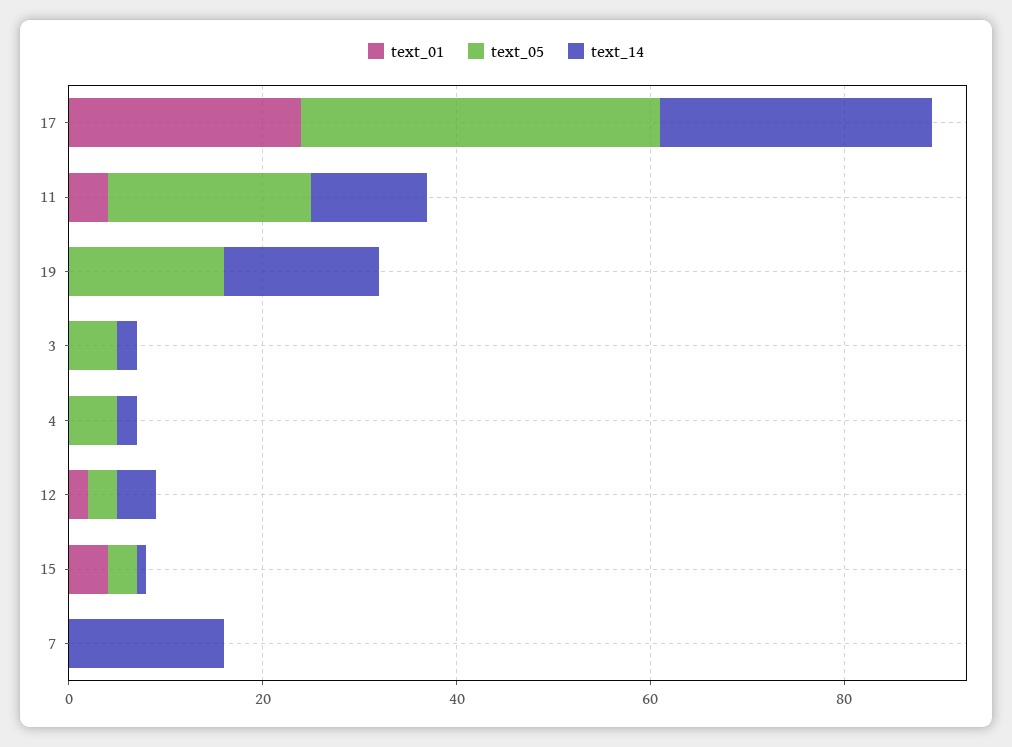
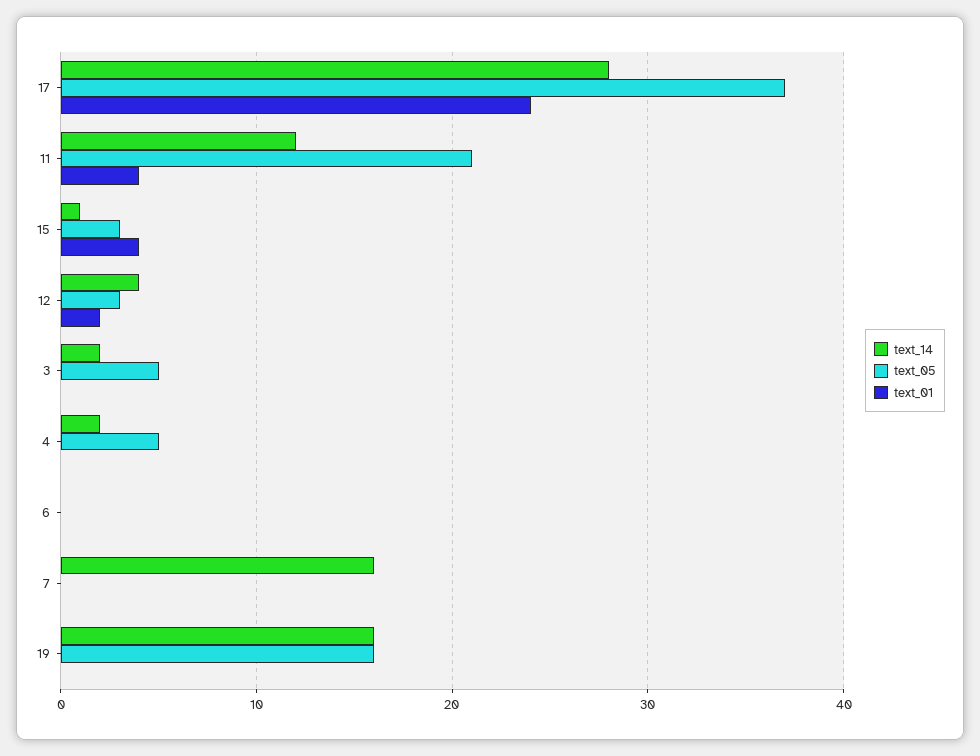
text_14, 6: none -> 0
text_05, 6: none -> 0
text_01, 6: none -> 0

